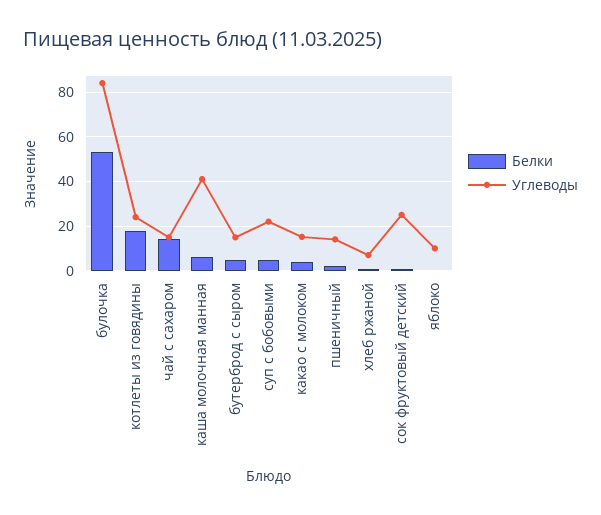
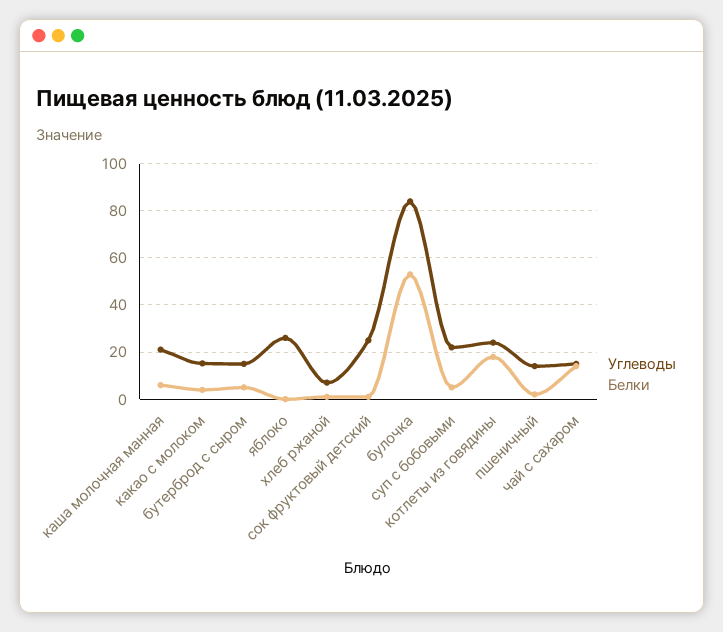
Углеводы, каша молочная манная: 40 -> 20
Углеводы, яблоко: 10 -> 25

